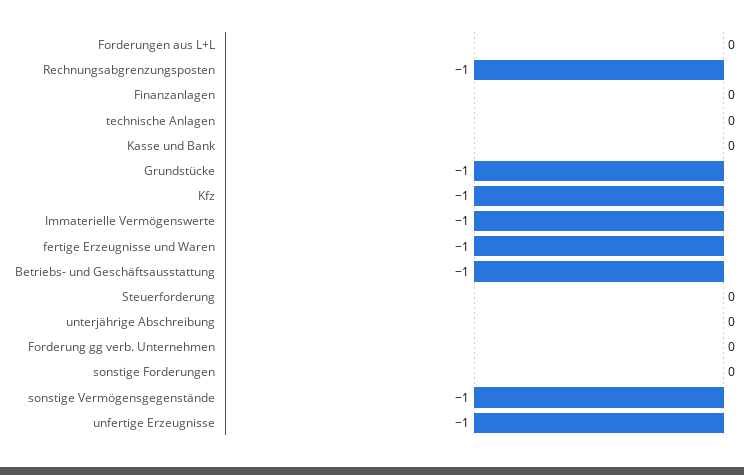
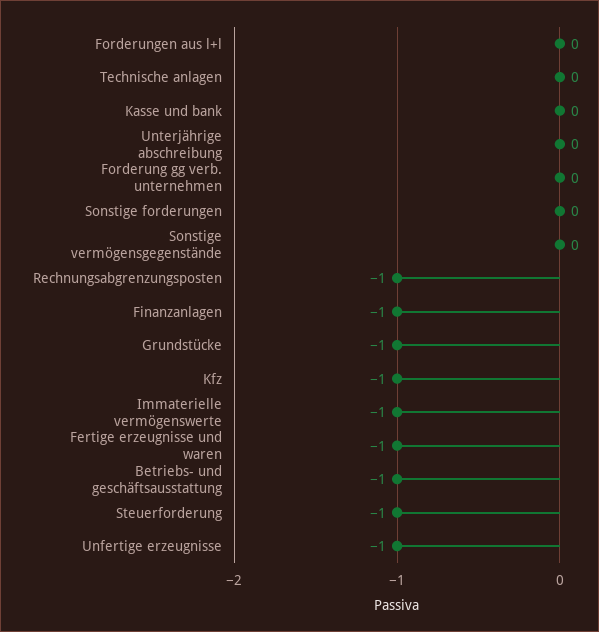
Finanzanlagen: 0 -> -1
Steuerforderung: 0 -> -1
sonstige Vermögensgegenstände: -1 -> 0

